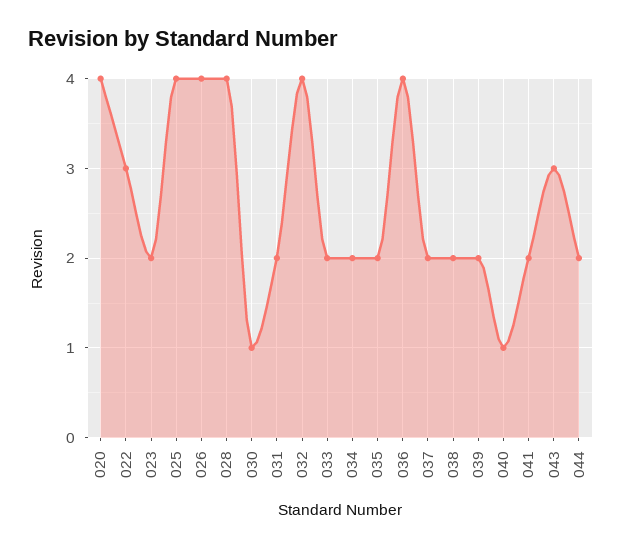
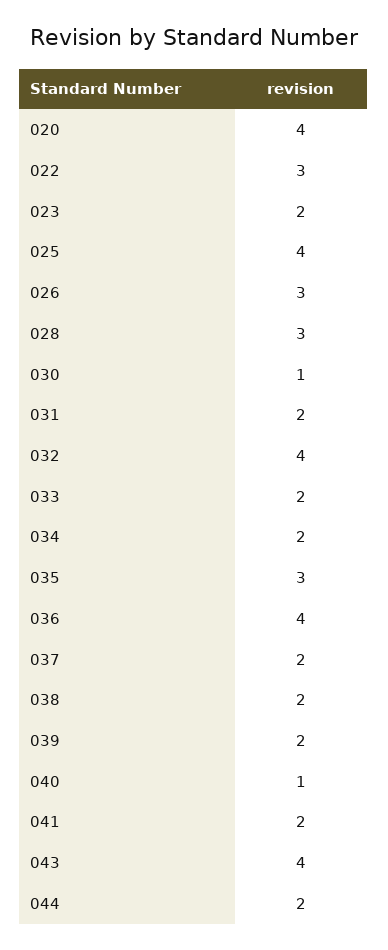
026: 4 -> 3
028: 4 -> 3
035: 2 -> 3
043: 3 -> 4

